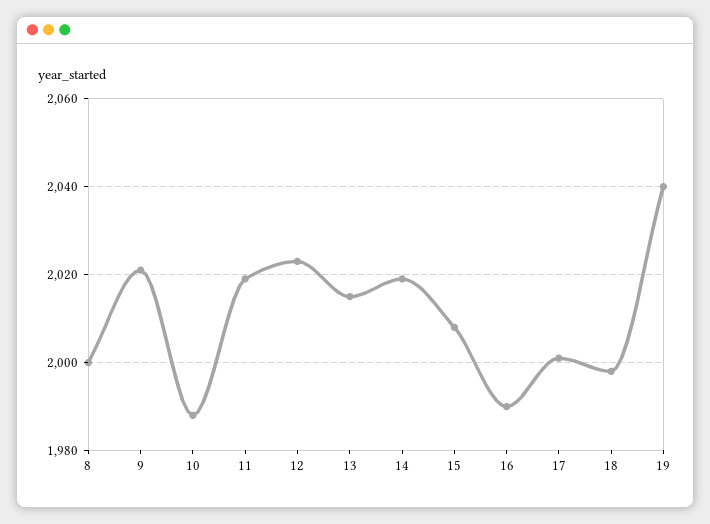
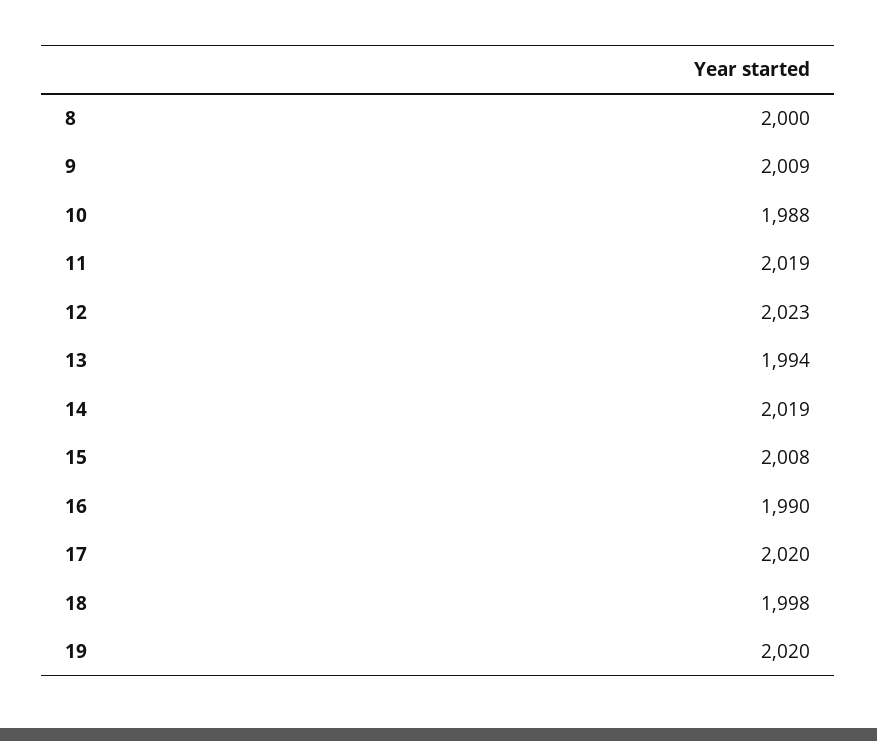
9: 2020 -> 2009
13: 2015 -> 1994
17: 2000 -> 2020
19: 2040 -> 2020

